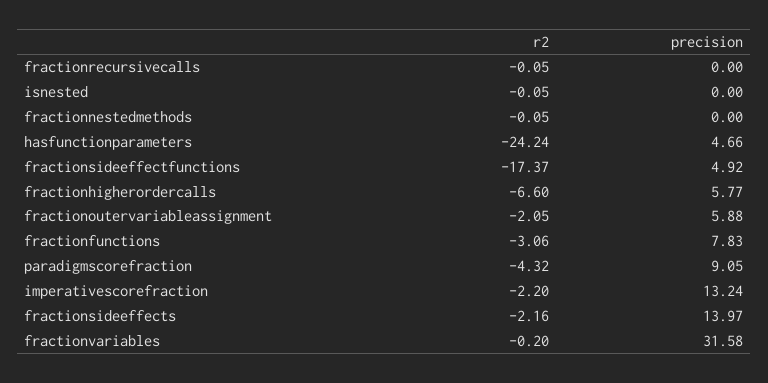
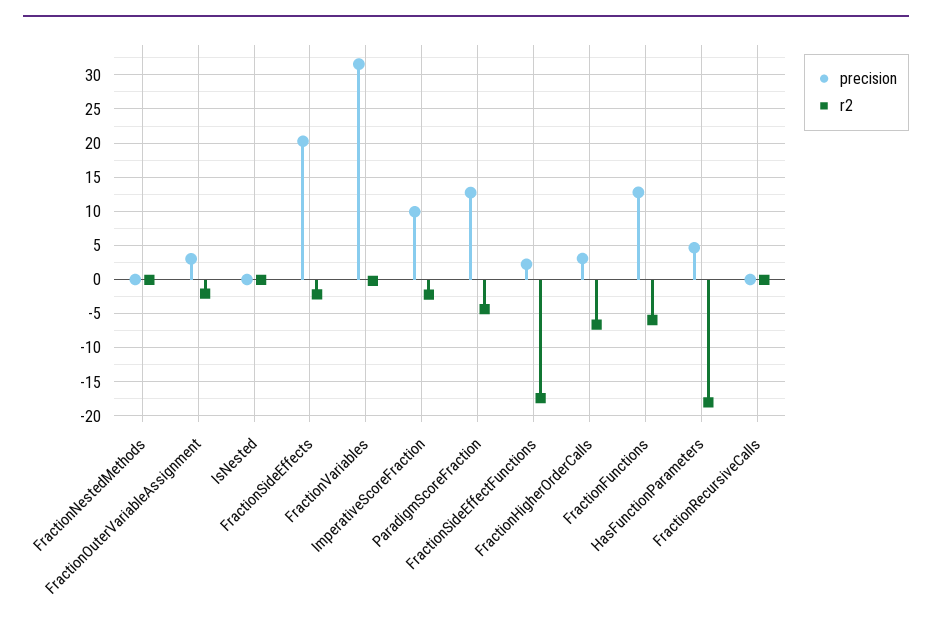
r2, hasfunctionparameters: -24.24 -> -18
precision, fractionsideeffectfunctions: 4.92 -> 2
precision, fractionhigherordercalls: 5.77 -> 3
precision, fractionoutervariableassignment: 5.88 -> 3
r2, fractionfunctions: -3.06 -> -6
precision, fractionfunctions: 7.83 -> 13
precision, paradigmscorefraction: 9.05 -> 13
precision, imperativescorefraction: 13.24 -> 10
precision, fractionsideeffects: 13.97 -> 20

